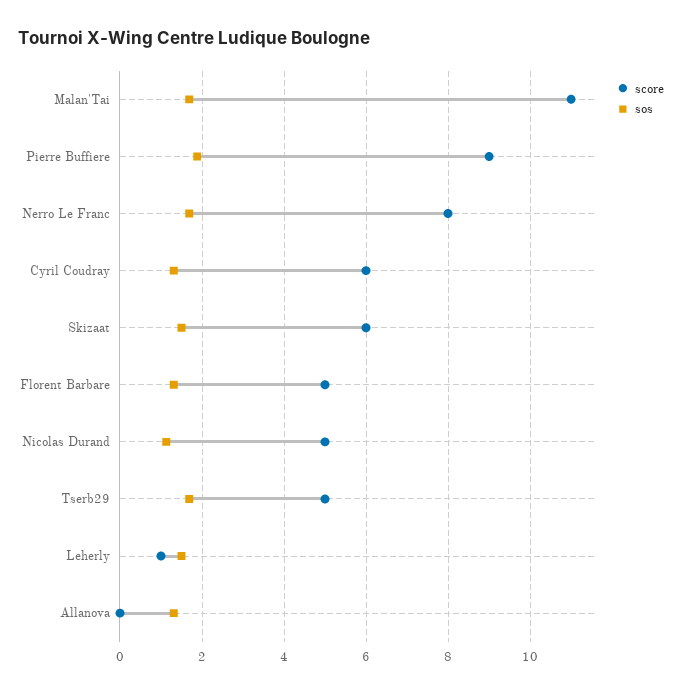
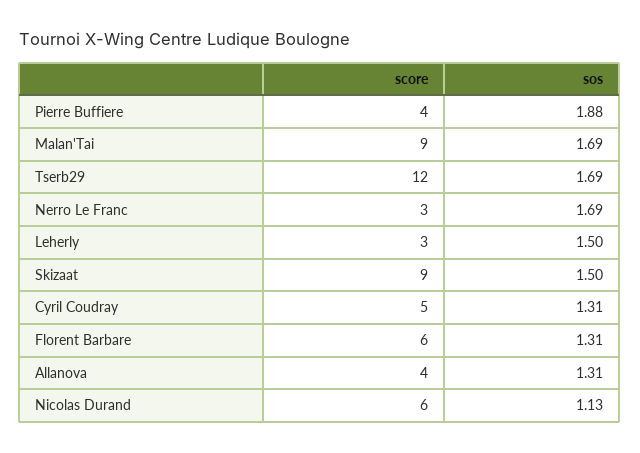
score, Malan'Tai: 11 -> 9
score, Pierre Buffiere: 9 -> 4
score, Nerro Le Franc: 8 -> 3
score, Cyril Coudray: 6 -> 5
score, Skizaat: 6 -> 9
score, Florent Barbare: 5 -> 6
score, Nicolas Durand: 5 -> 6
score, Tserb29: 5 -> 12
score, Leherly: 1 -> 3
score, Allanova: 0 -> 4

